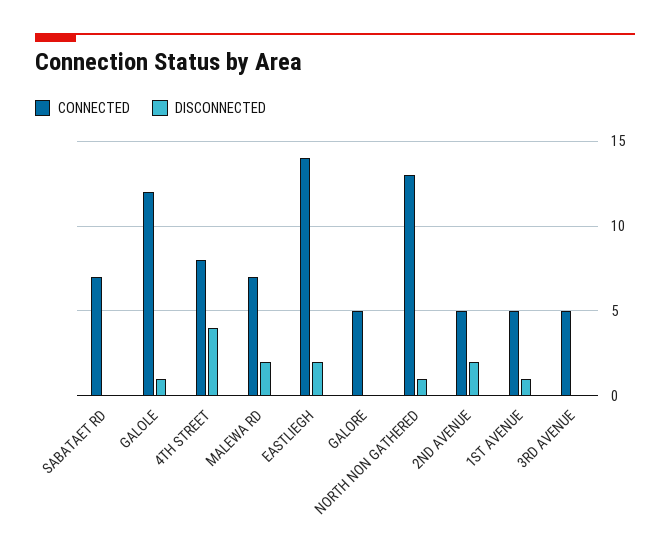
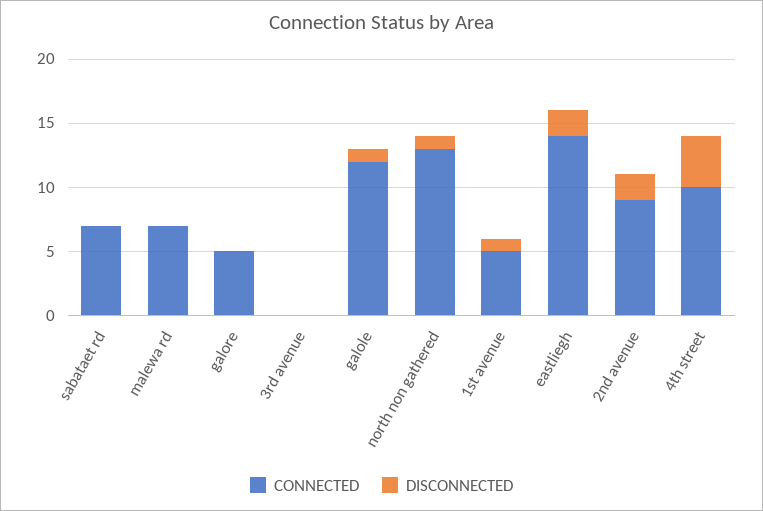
CONNECTED, 4TH STREET: 8 -> 10
DISCONNECTED, MALEWA RD: 2 -> 0
CONNECTED, 2ND AVENUE: 5 -> 9
CONNECTED, 3RD AVENUE: 5 -> 0

